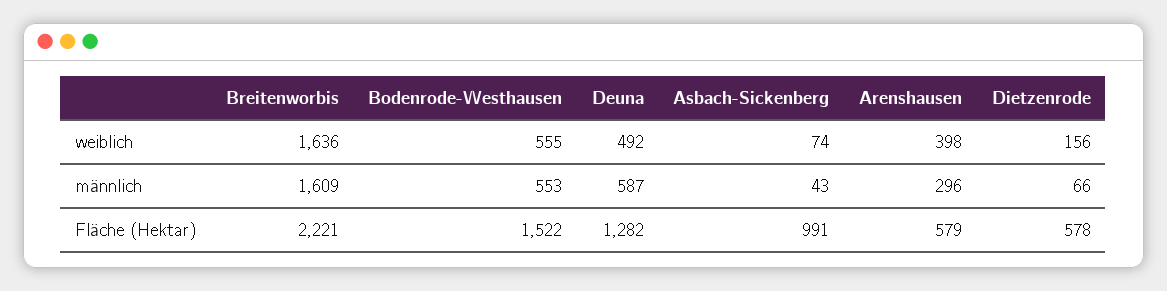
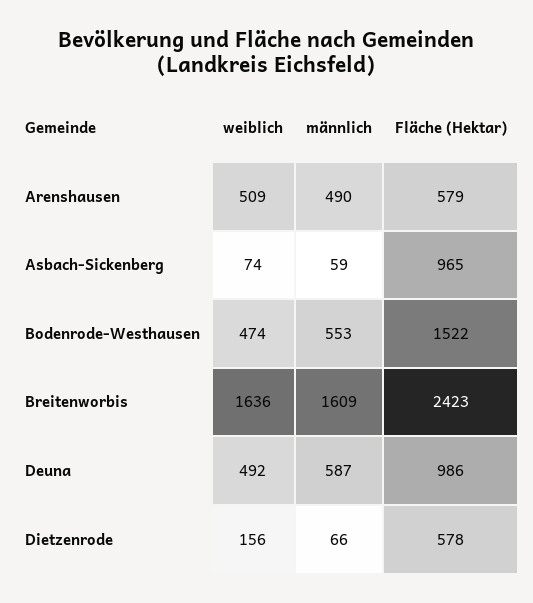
Bodenrode-Westhausen, weiblich: 555 -> 474
Arenshausen, weiblich: 398 -> 509
Asbach-Sickenberg, männlich: 43 -> 59
Arenshausen, männlich: 296 -> 490
Breitenworbis, Fläche (Hektar): 2221 -> 2423
Deuna, Fläche (Hektar): 1282 -> 986
Asbach-Sickenberg, Fläche (Hektar): 991 -> 965

